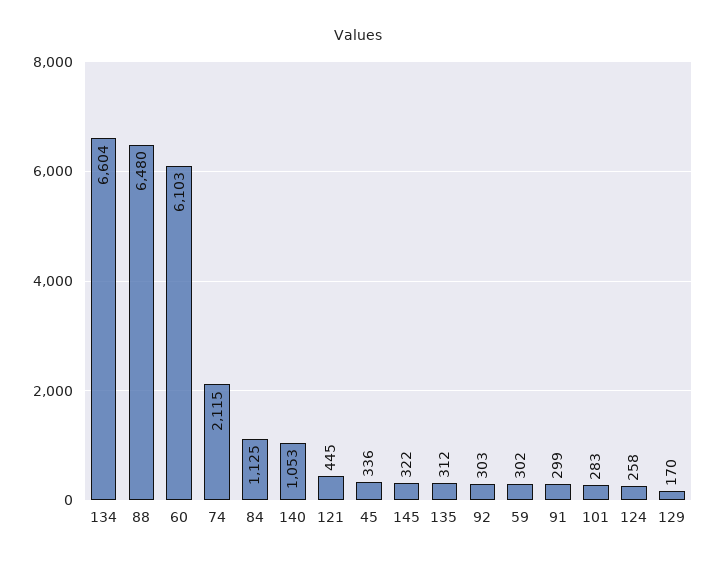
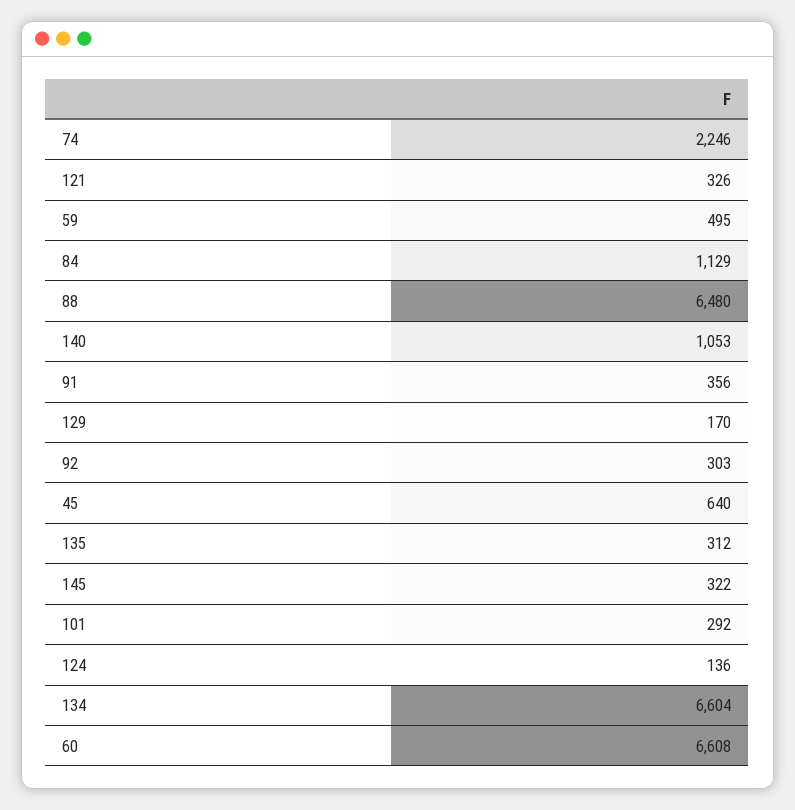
60: 6103 -> 6608
74: 2115 -> 2246
84: 1125 -> 1129
121: 445 -> 326
45: 336 -> 640
59: 302 -> 495
91: 299 -> 356
101: 283 -> 292
124: 258 -> 136

